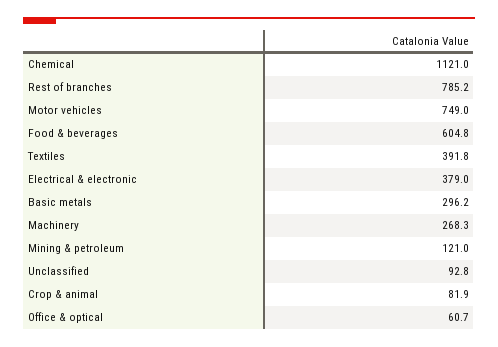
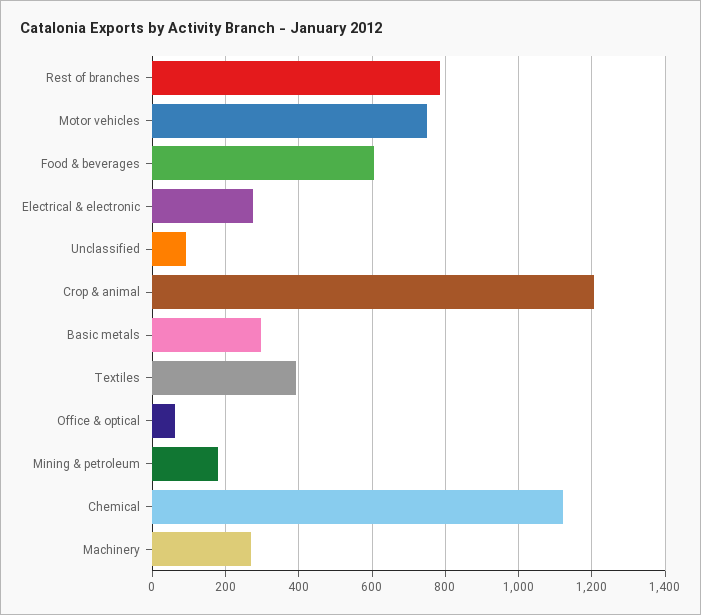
Electrical & electronic: 379 -> 280
Mining & petroleum: 121 -> 180
Crop & animal: 81.9 -> 1200

